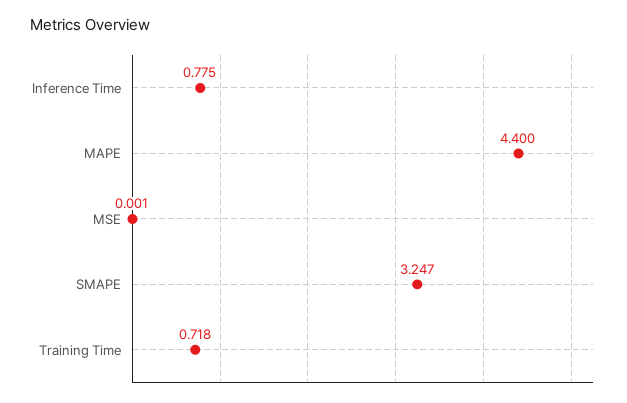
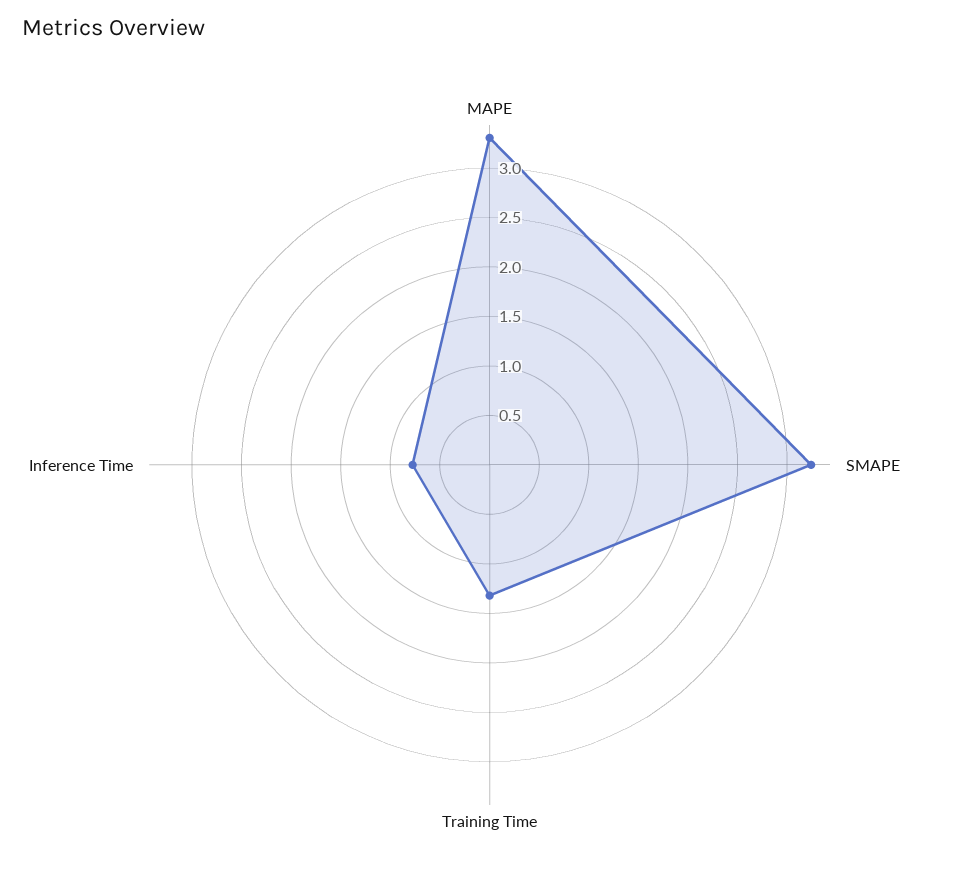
MAPE: 4.4 -> 3.3
MSE: 0.001 -> none
Training Time: 0.718 -> 1.3

